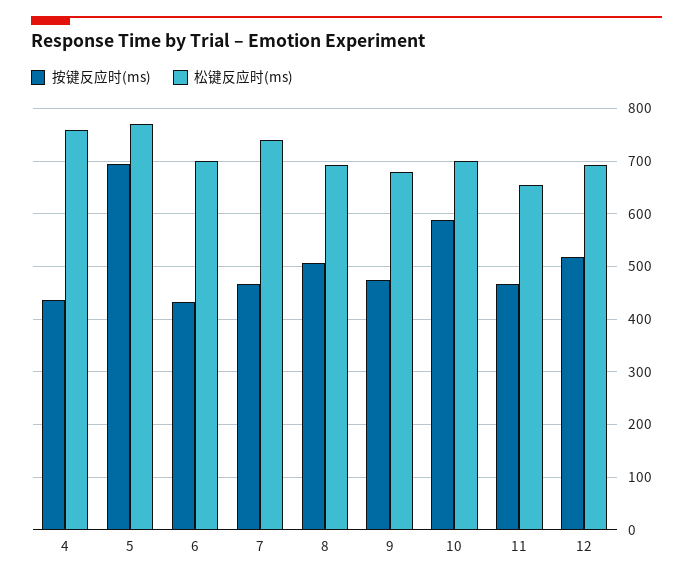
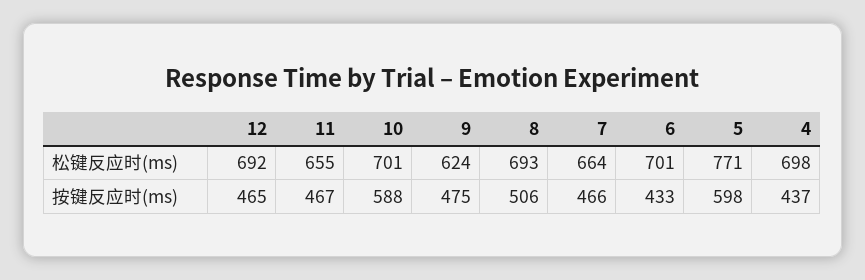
松键反应时(ms), 4: 760 -> 698
按键反应时(ms), 5: 700 -> 598
松键反应时(ms), 7: 740 -> 664
松键反应时(ms), 9: 680 -> 624
按键反应时(ms), 12: 520 -> 465

